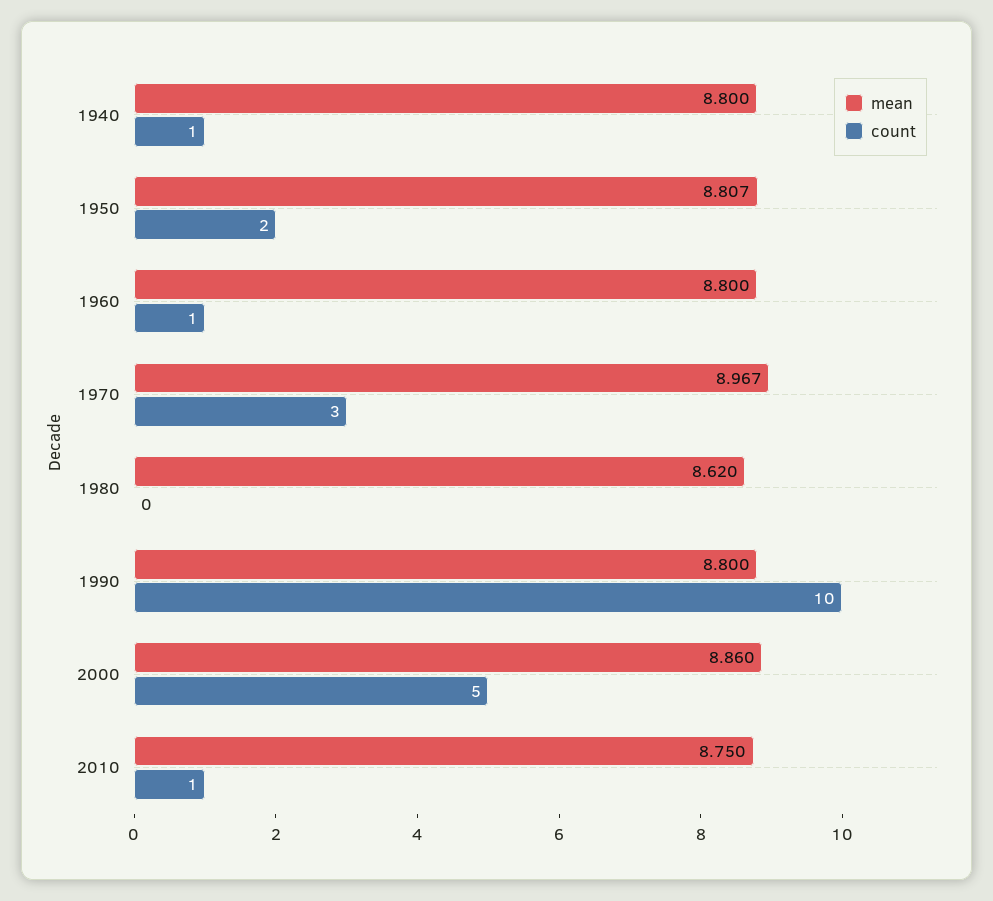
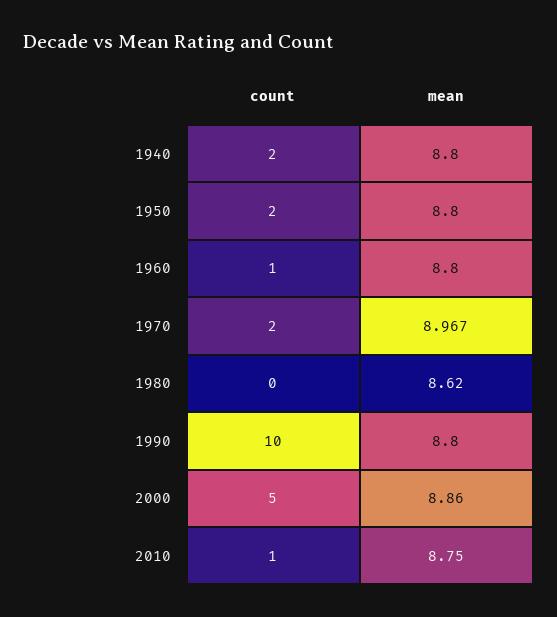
count, 1940: 1 -> 2
mean, 1950: 8.807 -> 8.8
count, 1970: 3 -> 2

